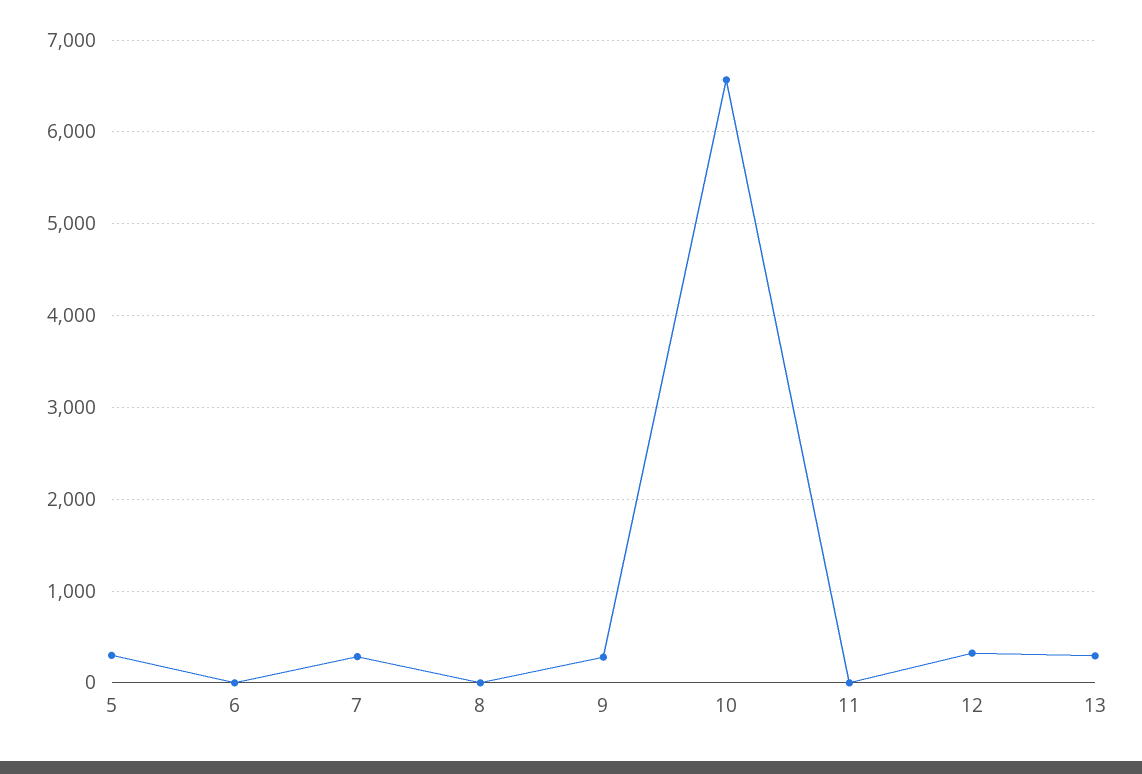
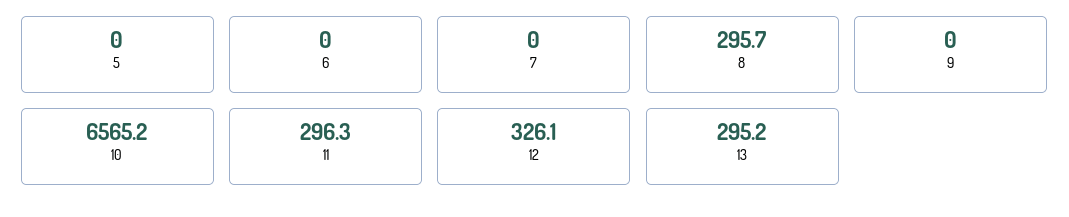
5: 300 -> 0
7: 300 -> 0
8: 0 -> 295.7
9: 300 -> 0
11: 0 -> 296.3

